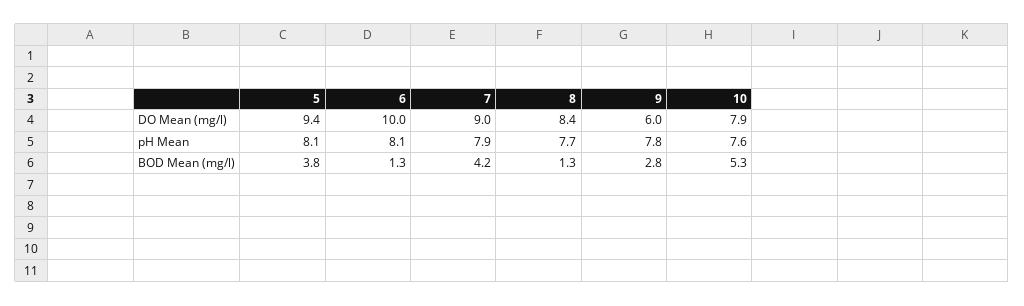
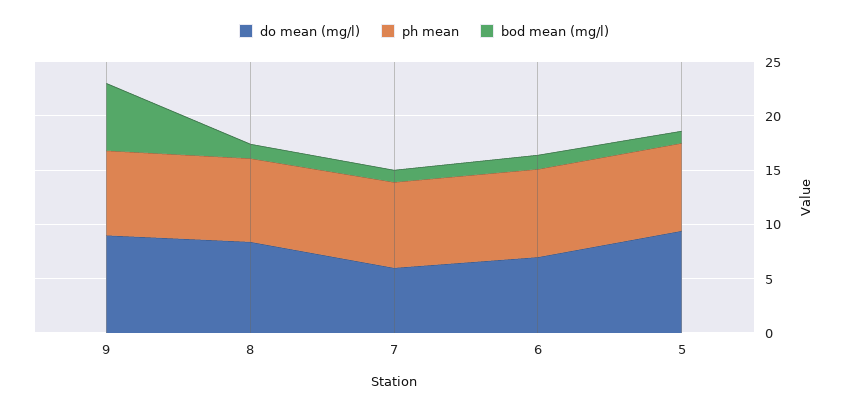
DO Mean (mg/l), 6: 10 -> 7
DO Mean (mg/l), 7: 9 -> 6
DO Mean (mg/l), 9: 6 -> 9
DO Mean (mg/l), 10: 7.9 -> none
pH Mean, 10: 7.6 -> none
BOD Mean (mg/l), 5: 3.8 -> 1
BOD Mean (mg/l), 7: 4.2 -> 1
BOD Mean (mg/l), 9: 2.8 -> 6
BOD Mean (mg/l), 10: 5.3 -> none

